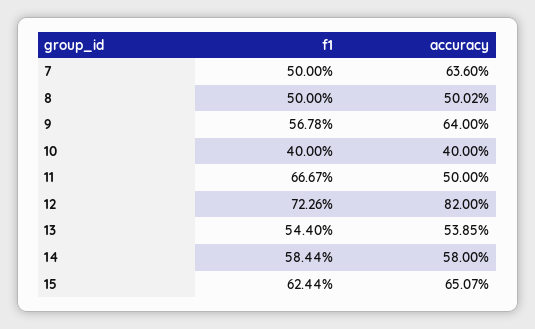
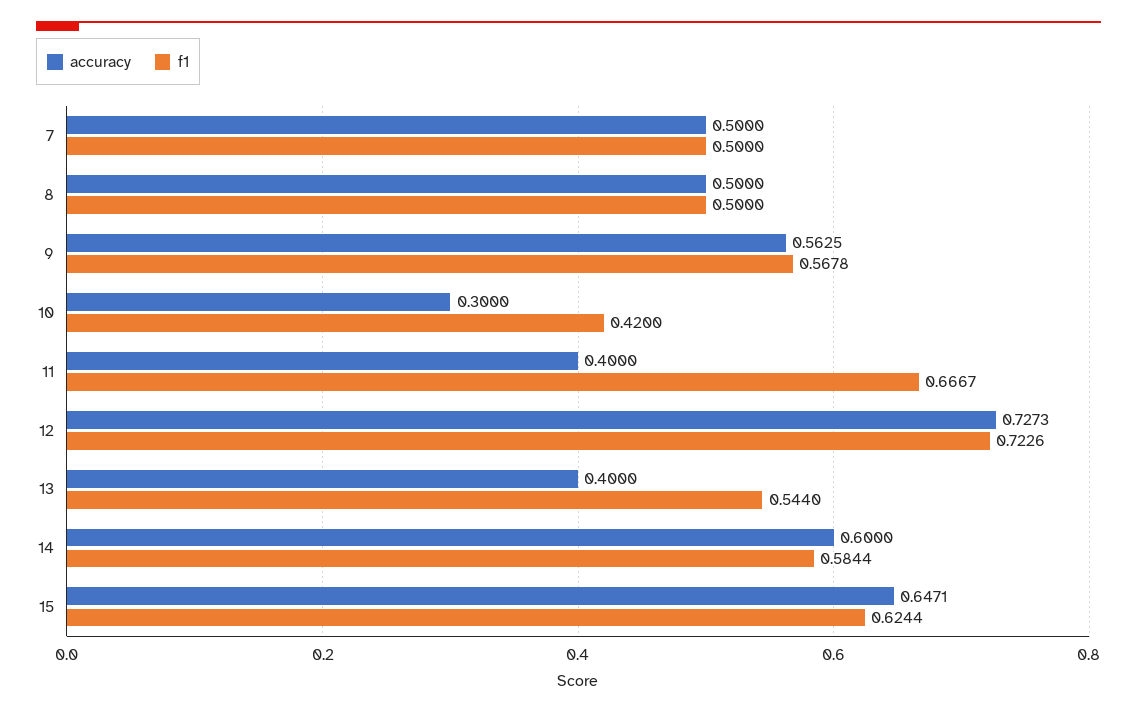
accuracy, 7: 0.636 -> 0.5
accuracy, 8: 0.5002 -> 0.5
accuracy, 9: 0.64 -> 0.5625
f1, 10: 0.4 -> 0.42
accuracy, 10: 0.4 -> 0.3
accuracy, 11: 0.5 -> 0.4
accuracy, 12: 0.82 -> 0.7273
accuracy, 13: 0.5385 -> 0.4
accuracy, 14: 0.58 -> 0.6
accuracy, 15: 0.6507 -> 0.6471

